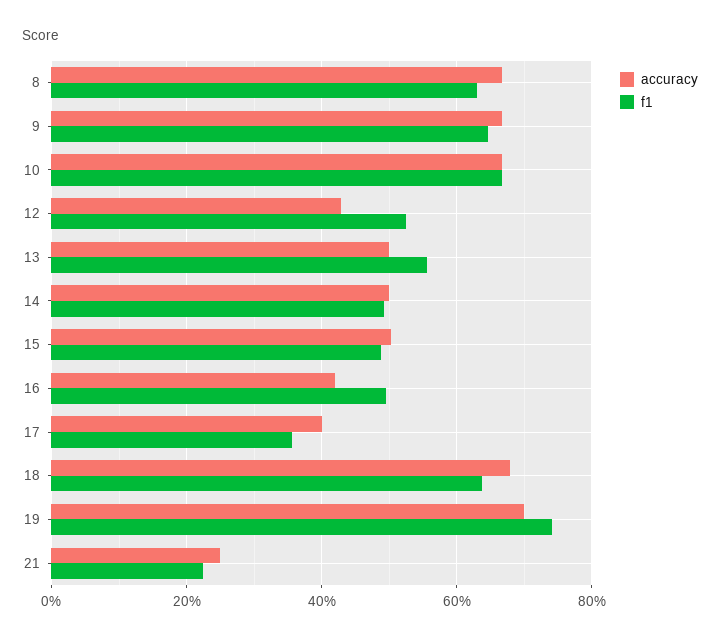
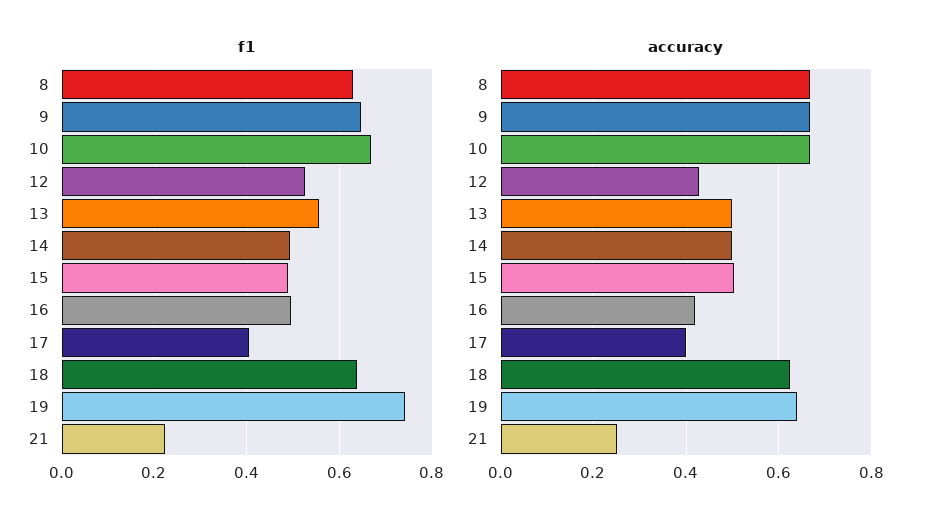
f1, 17: 0.36 -> 0.4
accuracy, 18: 0.68 -> 0.62
accuracy, 19: 0.7 -> 0.64

